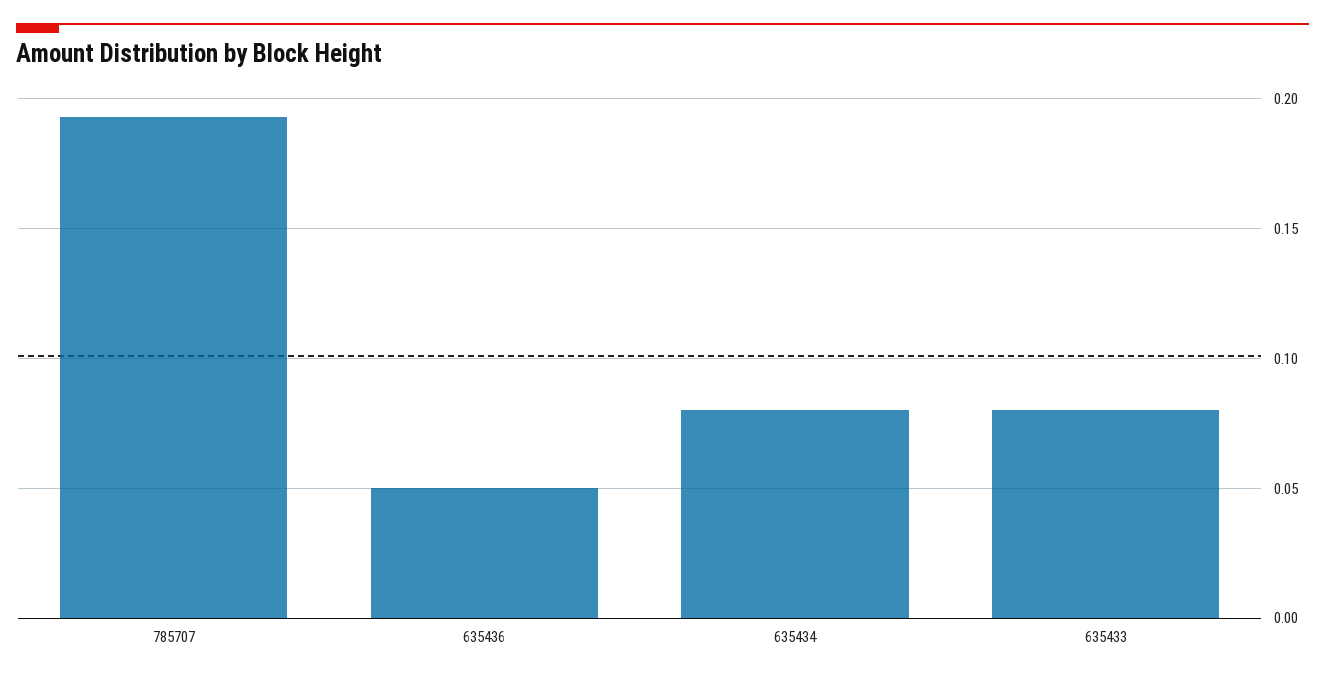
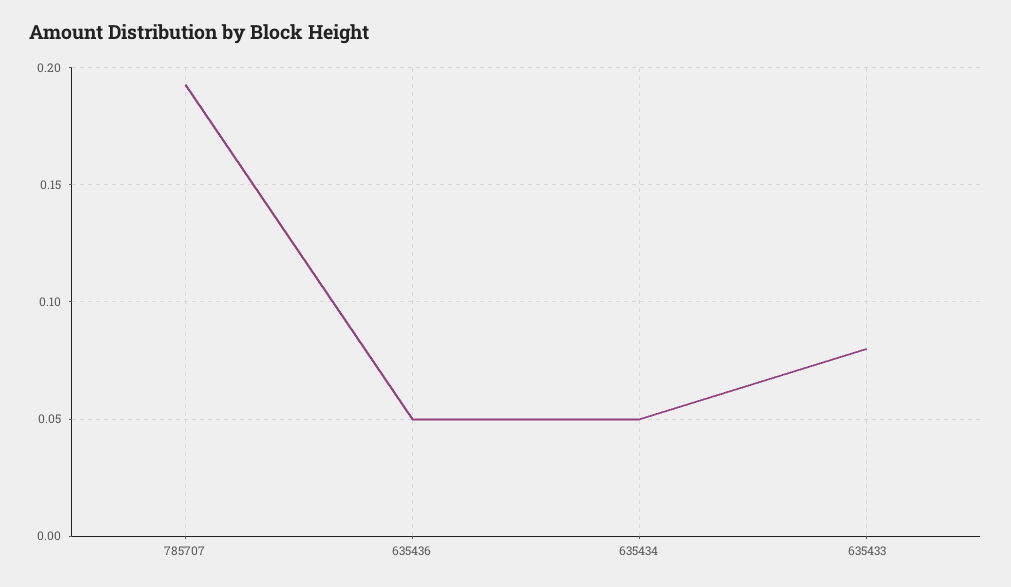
635434: 0.08 -> 0.05

